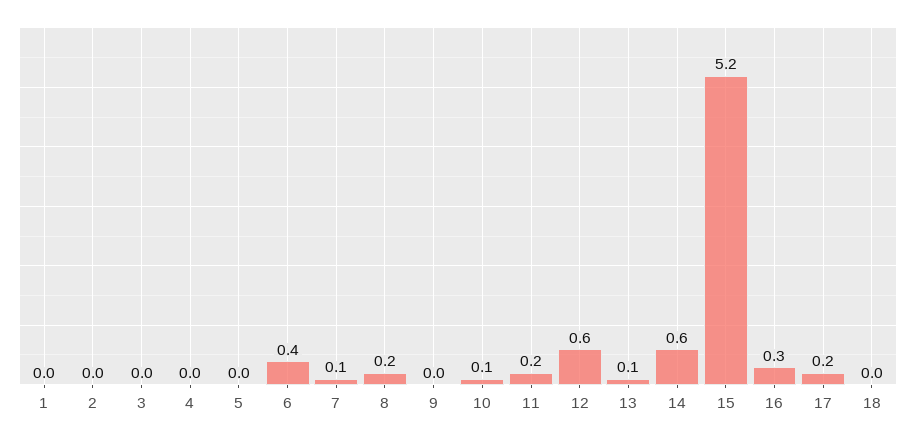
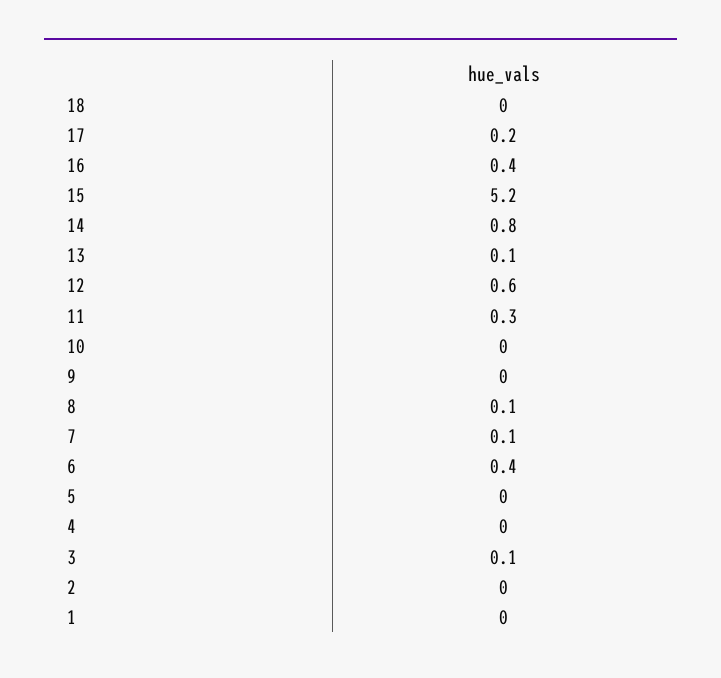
3: 0 -> 0.1
8: 0.2 -> 0.1
10: 0.1 -> 0
11: 0.2 -> 0.3
14: 0.6 -> 0.8
16: 0.3 -> 0.4

